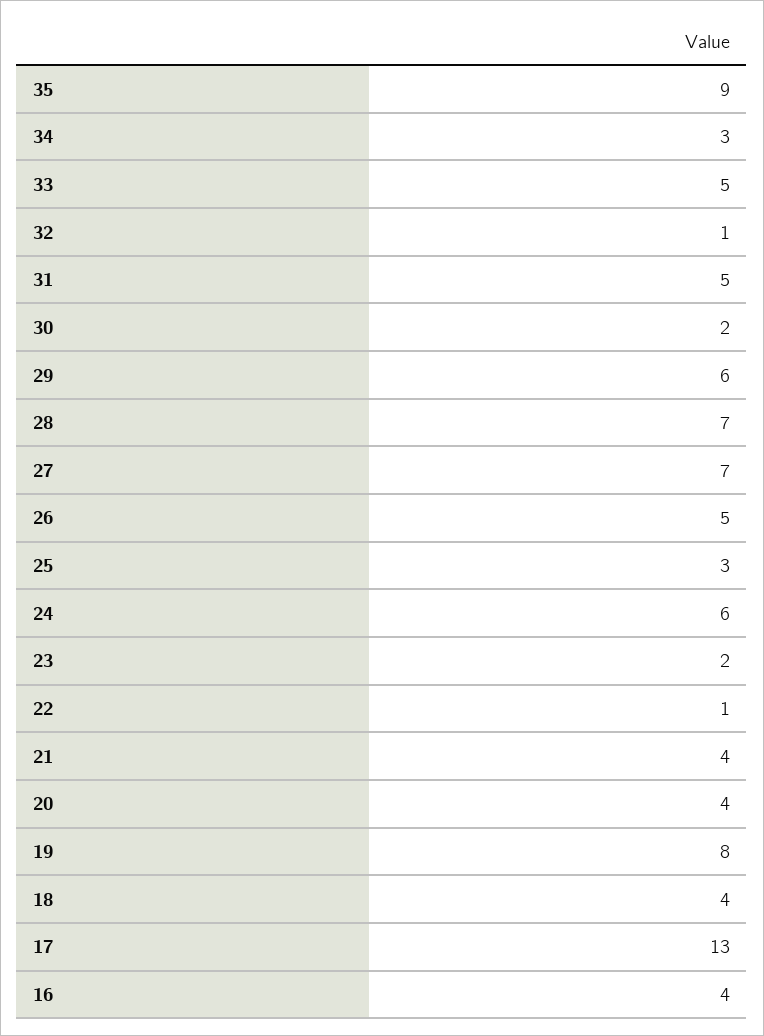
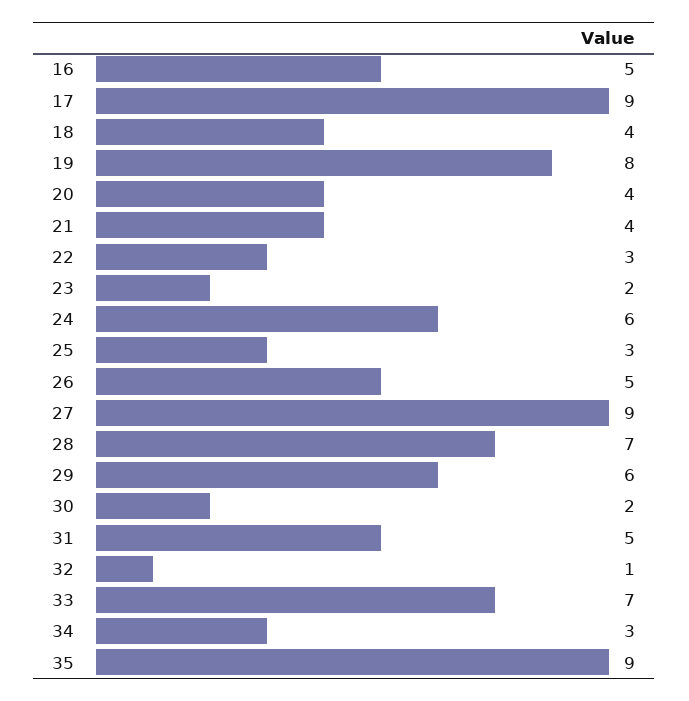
33: 5 -> 7
27: 7 -> 9
22: 1 -> 3
17: 13 -> 9
16: 4 -> 5

